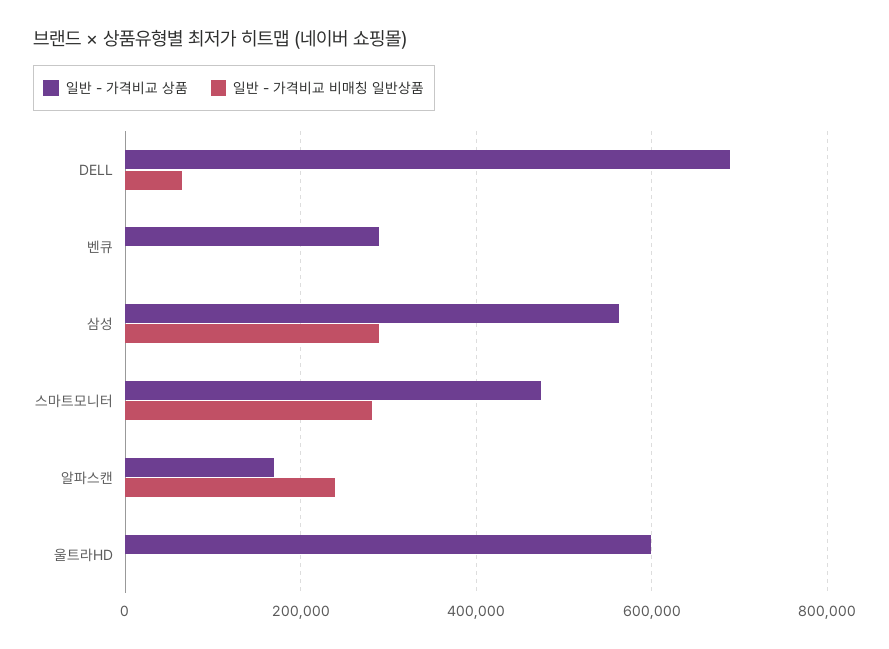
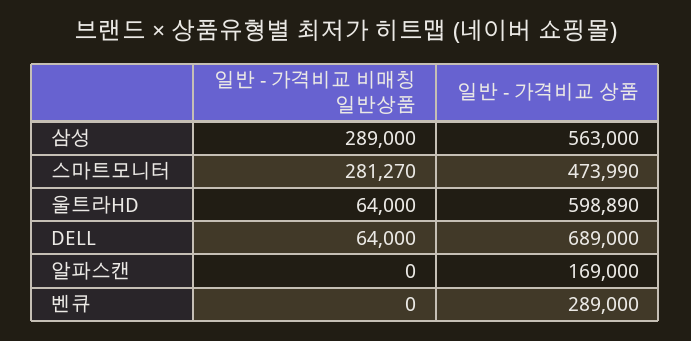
일반 - 가격비교 비매칭 일반상품, 알파스캔: 240000 -> 0
일반 - 가격비교 비매칭 일반상품, 울트라HD: 0 -> 64000

